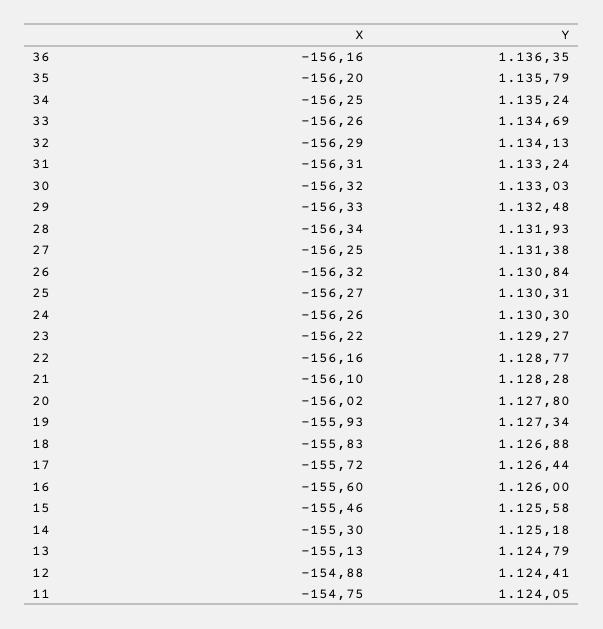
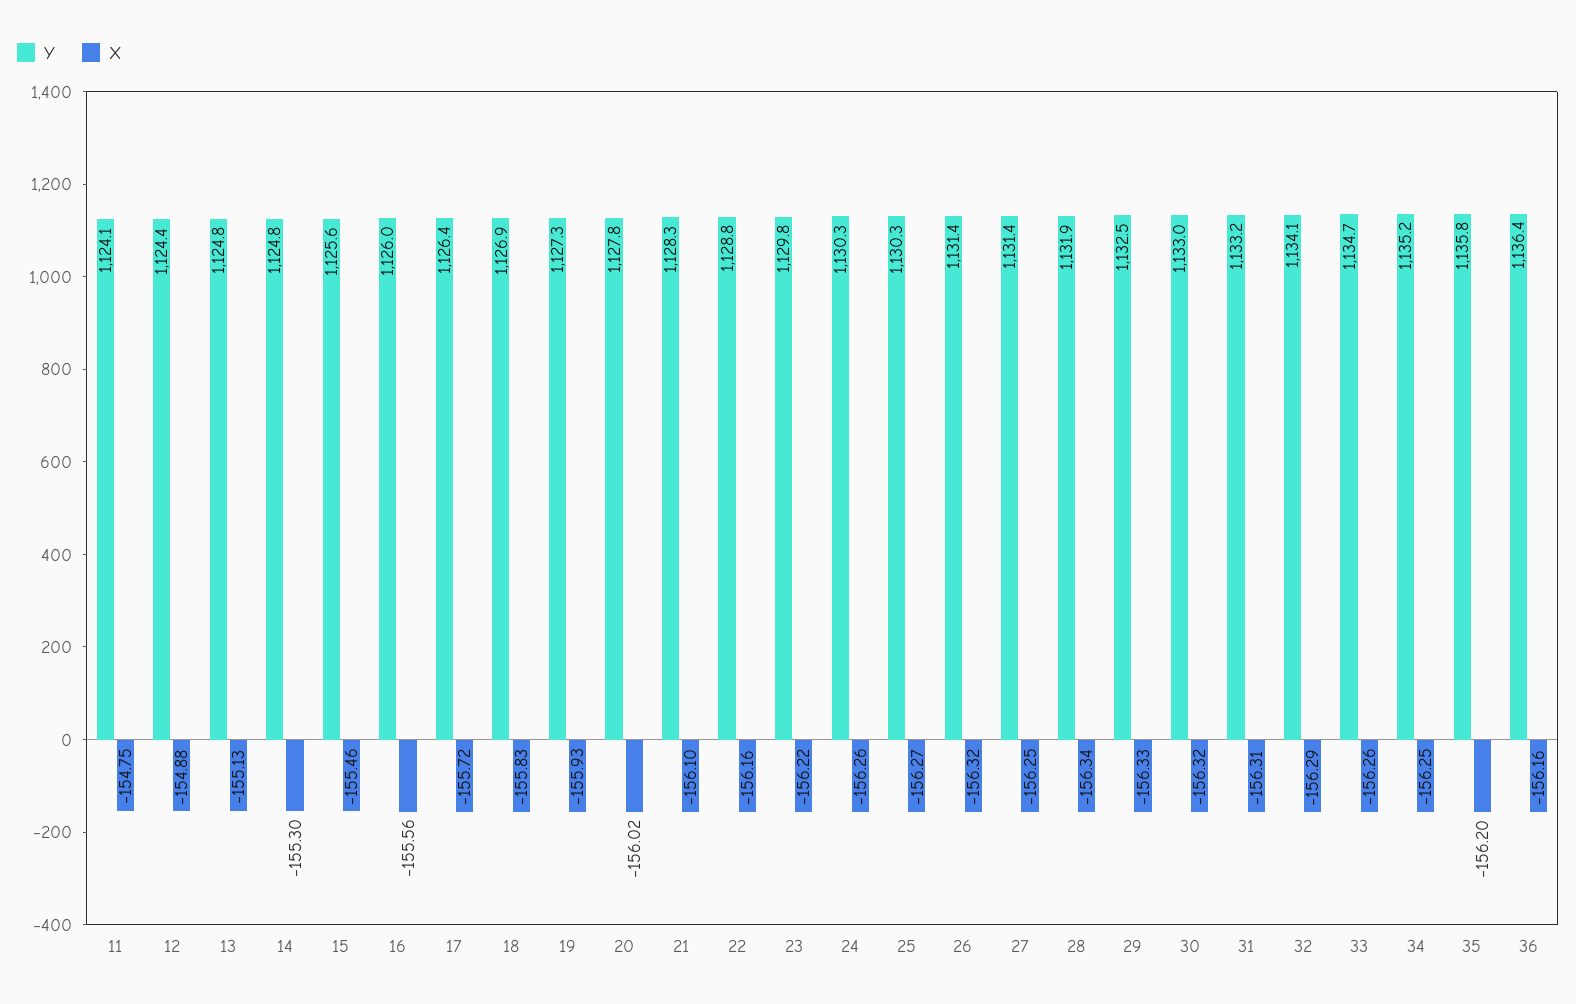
Y, 26: 1130.84 -> 1131.4
Y, 23: 1129.27 -> 1129.8
X, 16: -155.6 -> -155.56
Y, 14: 1125.18 -> 1124.8

